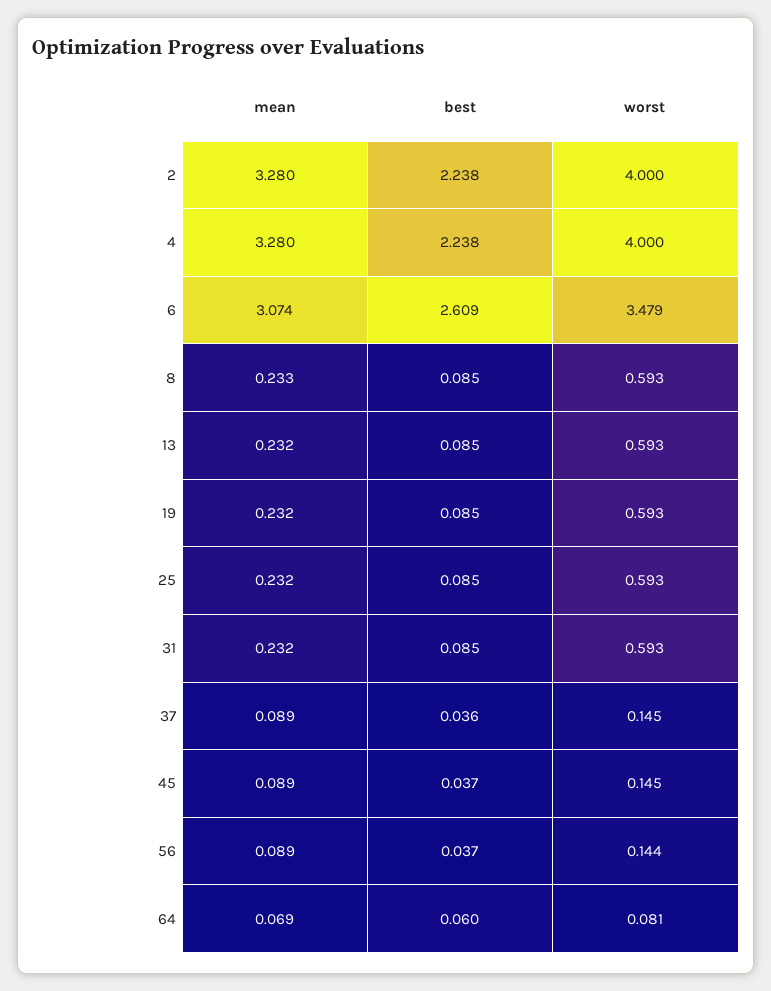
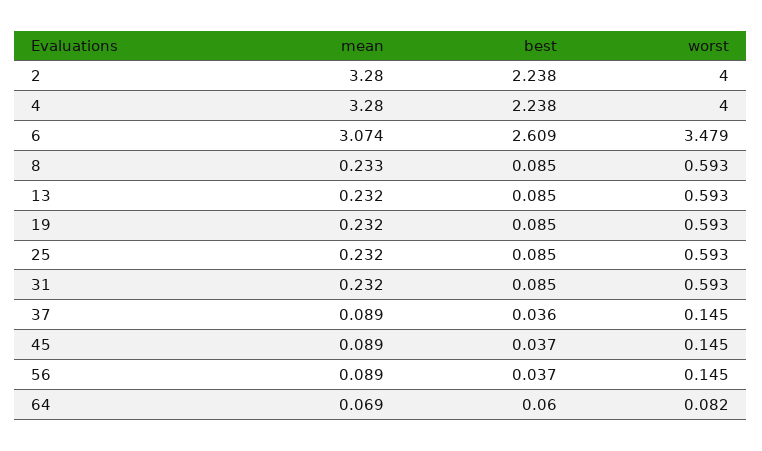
worst, 56: 0.144 -> 0.145
worst, 64: 0.081 -> 0.082

